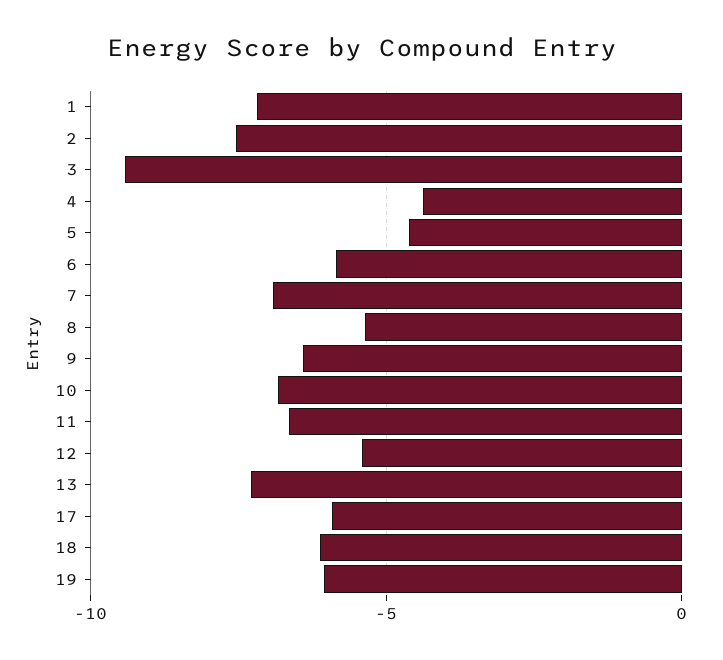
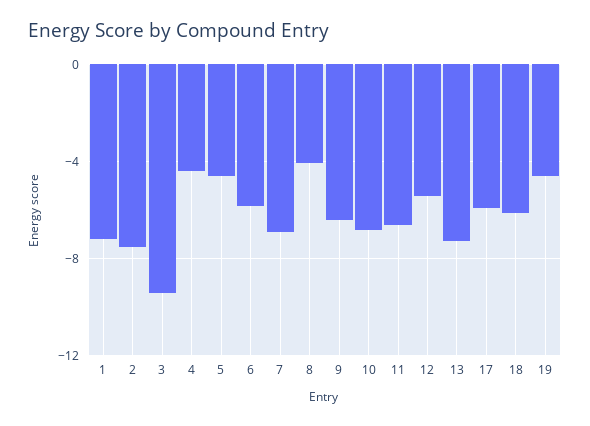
8: -5.5 -> -4
19: -6 -> -4.5

